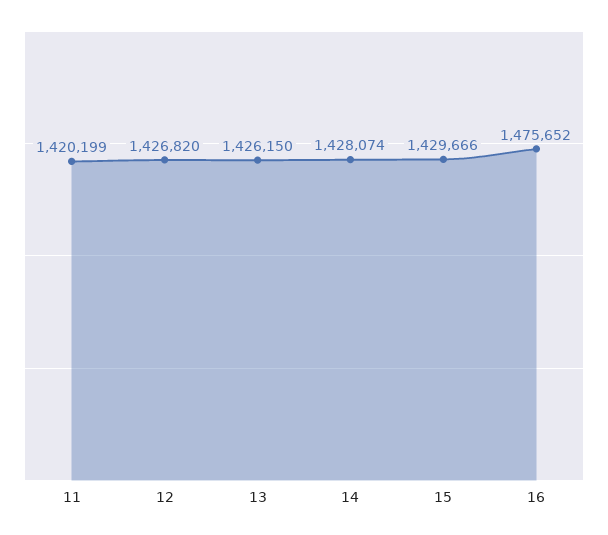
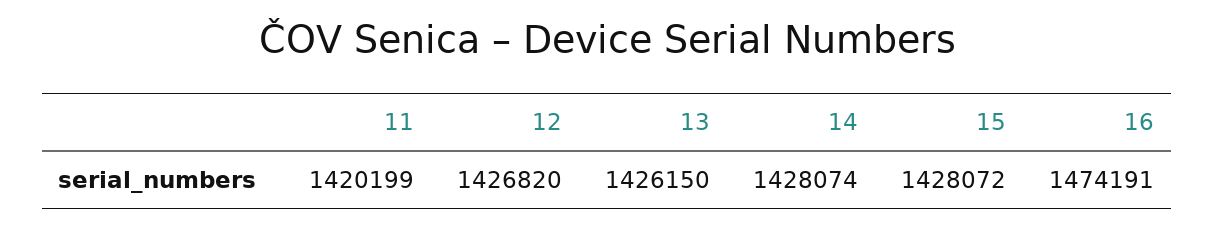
15: 1429666 -> 1428072
16: 1475652 -> 1474191

